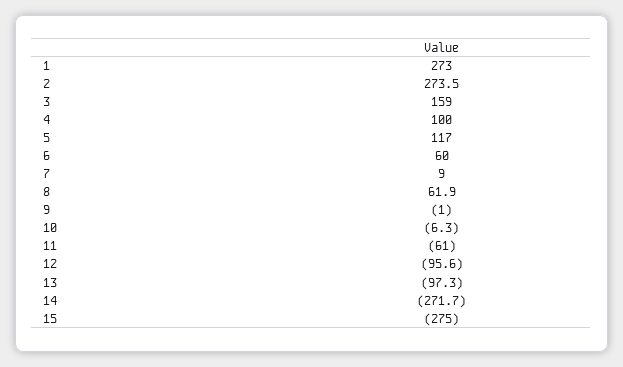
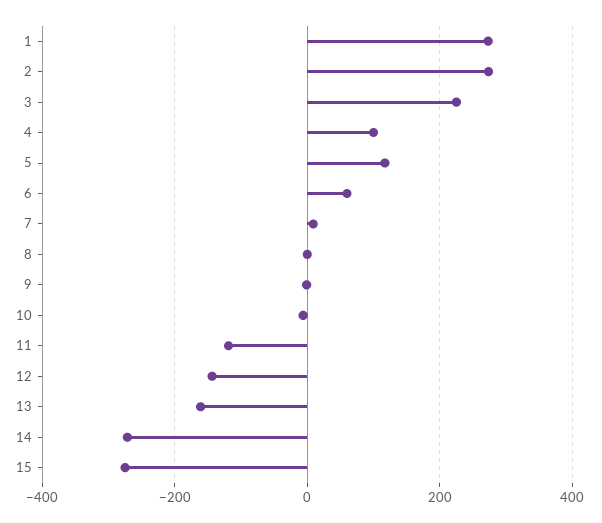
3: 159 -> 220
8: 61.9 -> 0
11: -61 -> -120
12: -95.6 -> -140
13: -97.3 -> -160

